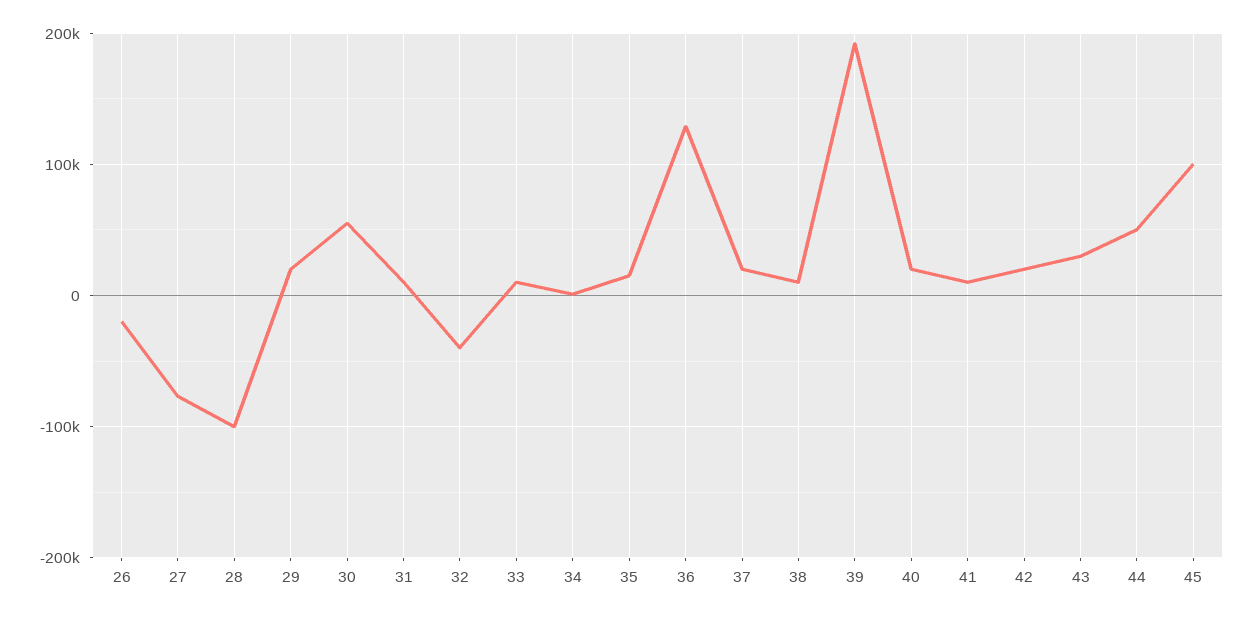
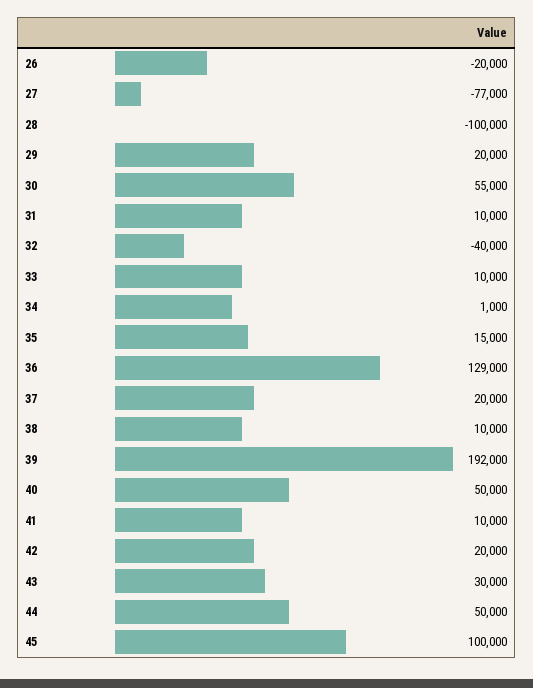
40: 20000 -> 50000

